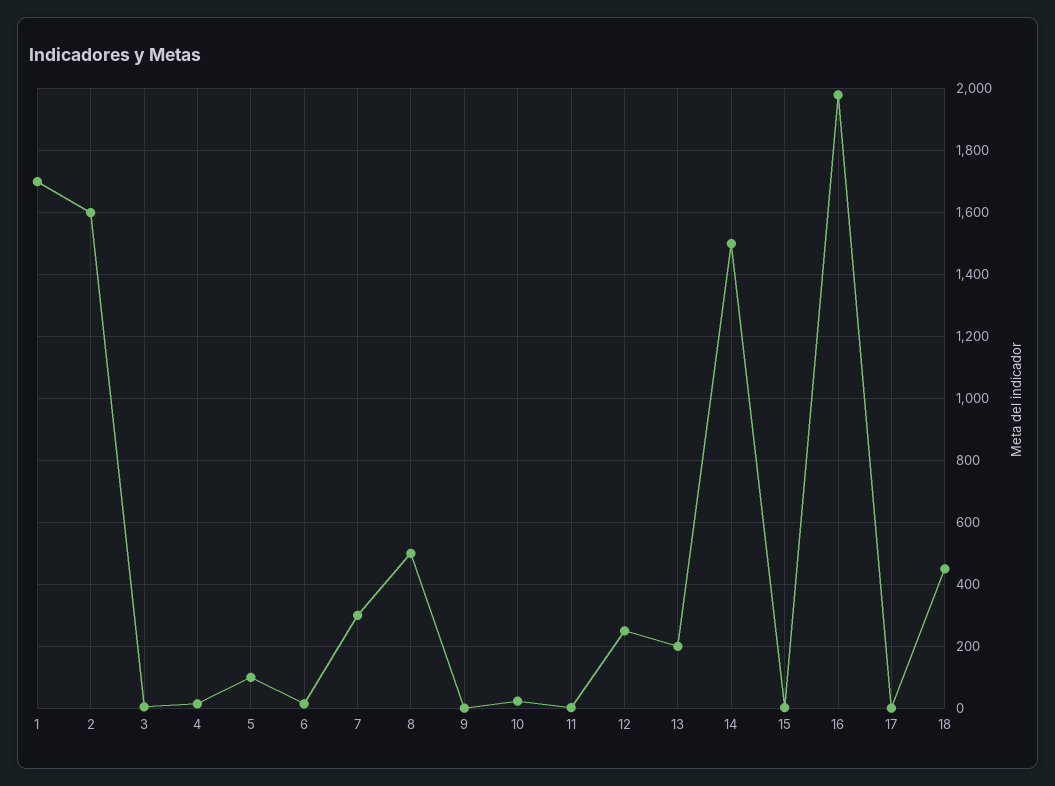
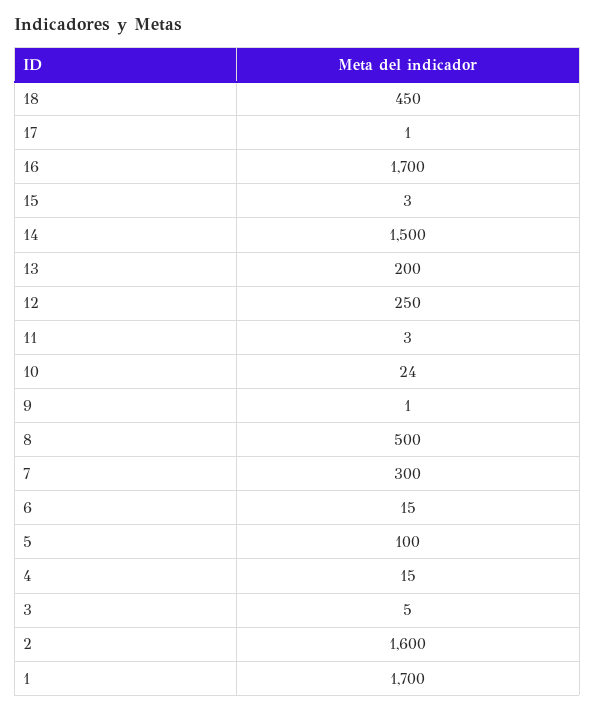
16: 1980 -> 1700

